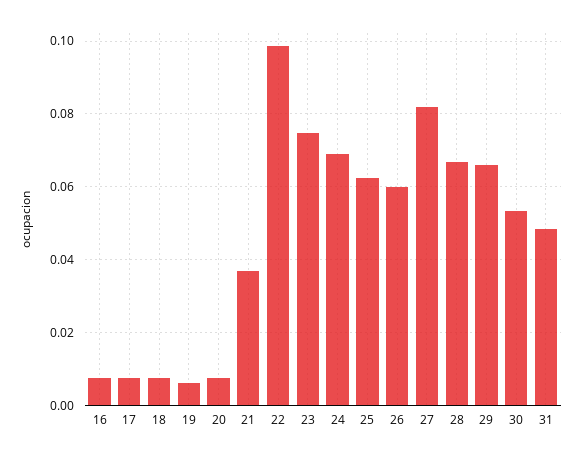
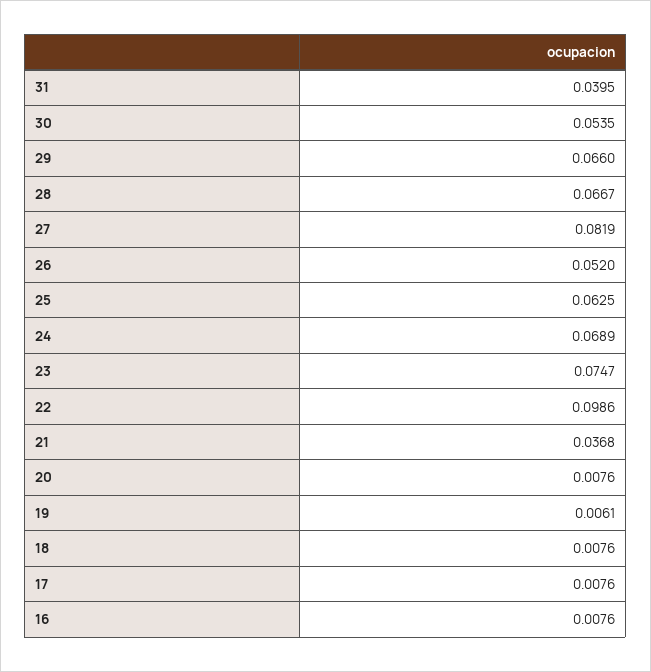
26: 0.06 -> 0.052
31: 0.048 -> 0.0395

